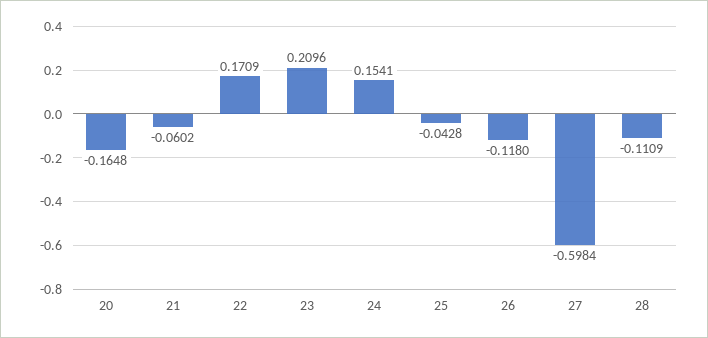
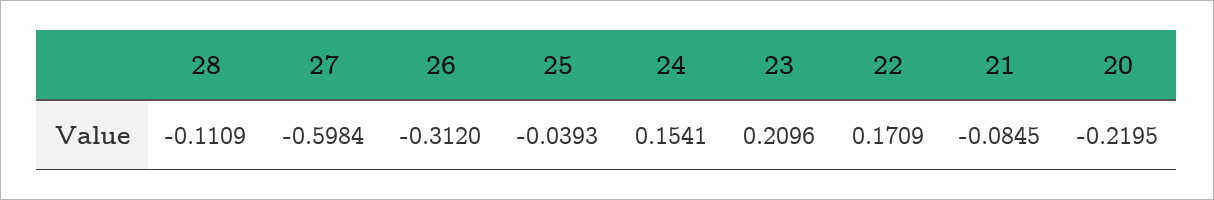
20: -0.1648 -> -0.2195
21: -0.0602 -> -0.0845
25: -0.0428 -> -0.0393
26: -0.118 -> -0.312

